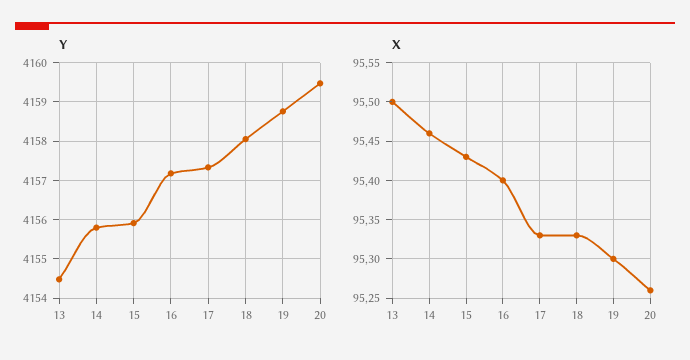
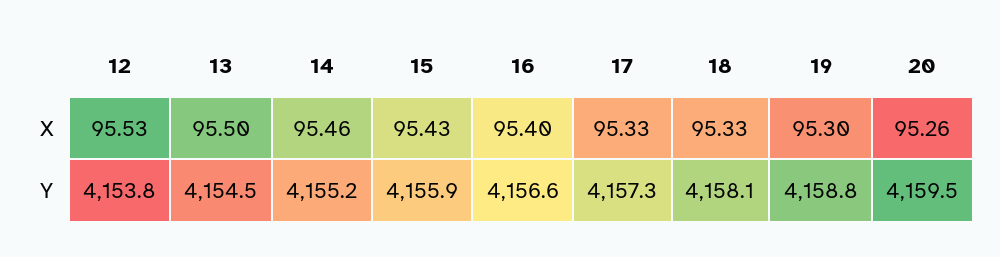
Y, 14: 4155.8 -> 4155.2
Y, 16: 4157.2 -> 4156.6
X, 12: none -> 95.53
Y, 12: none -> 4153.8

